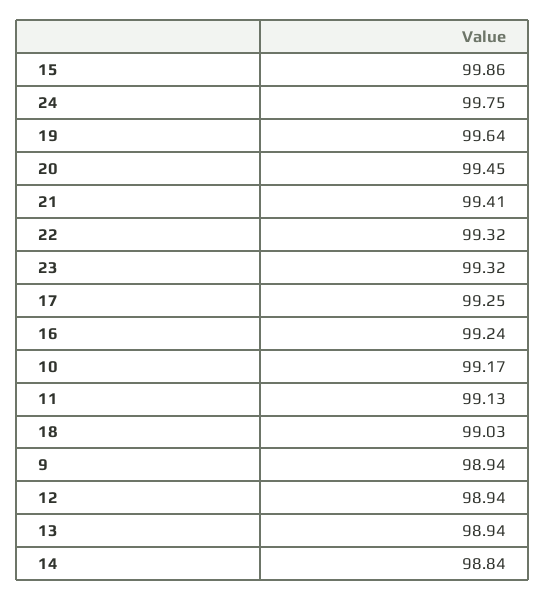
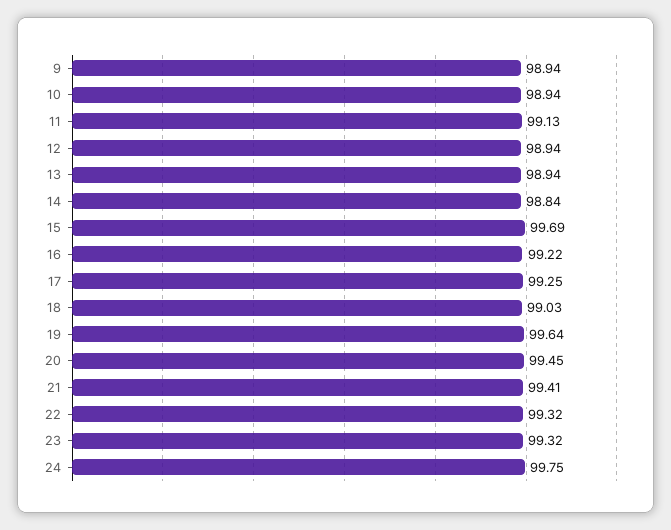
15: 99.86 -> 99.69
16: 99.24 -> 99.22
10: 99.17 -> 98.94

